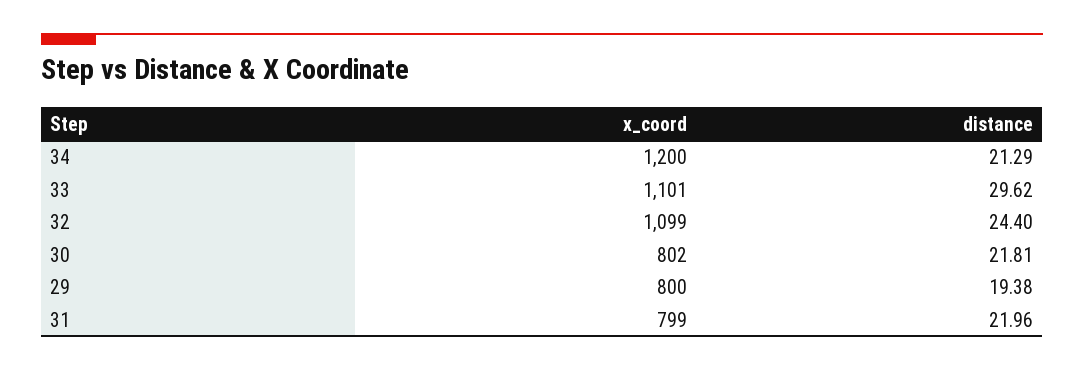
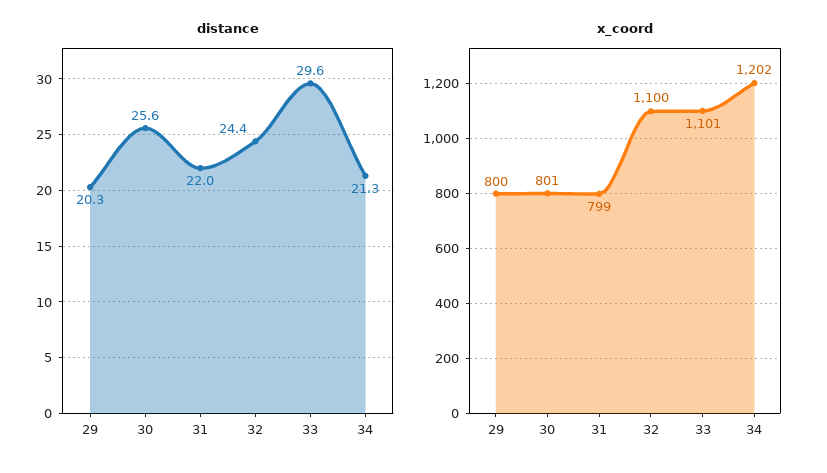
x_coord, 34: 1200 -> 1202
x_coord, 32: 1099 -> 1100
x_coord, 30: 802 -> 801
distance, 30: 21.81 -> 25.6
distance, 29: 19.38 -> 20.3

